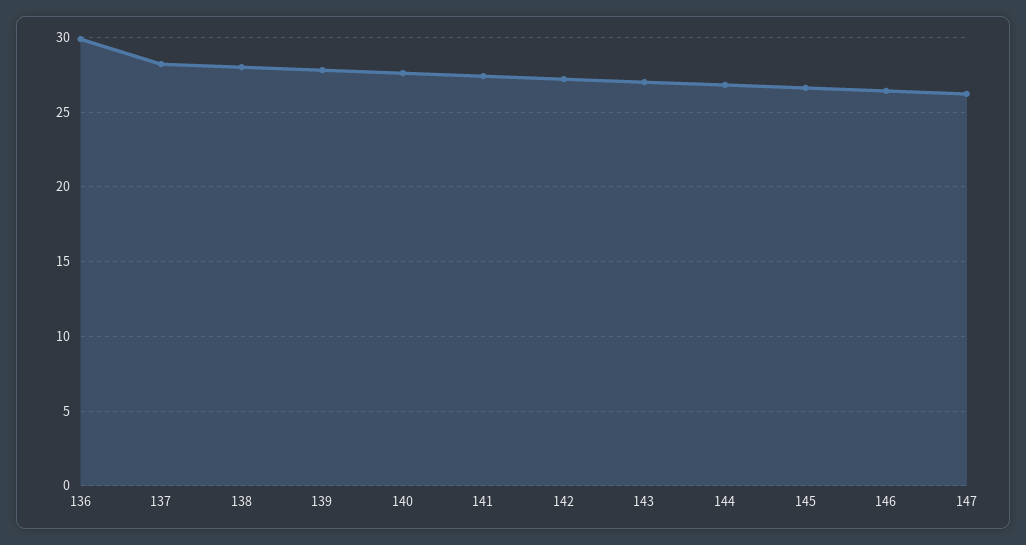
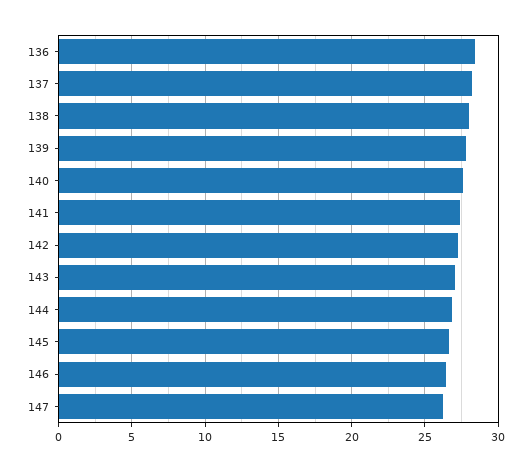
136: 30 -> 28.5

